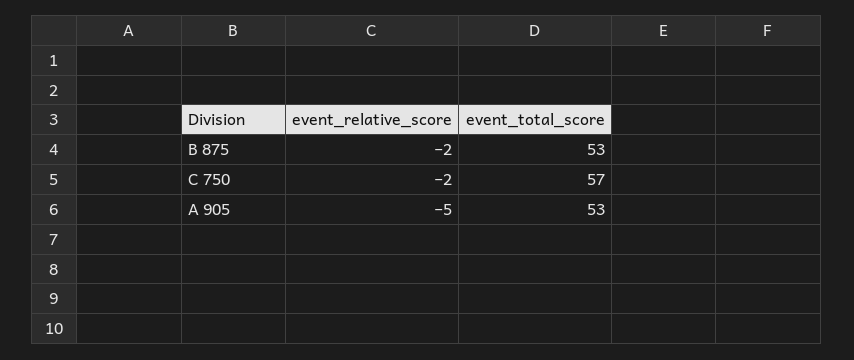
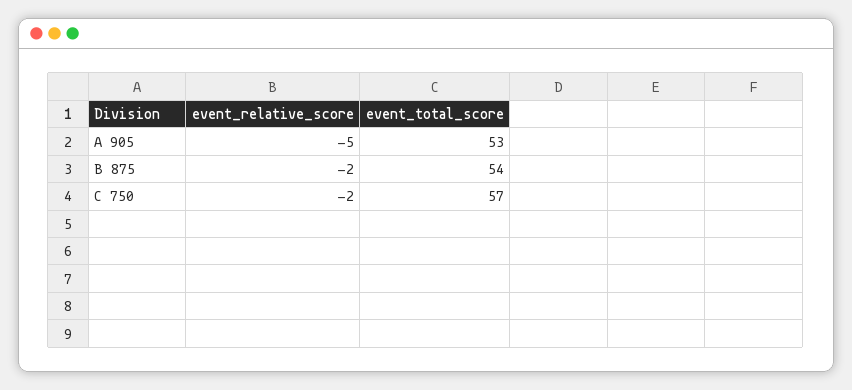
event_total_score, B 875: 53 -> 54

